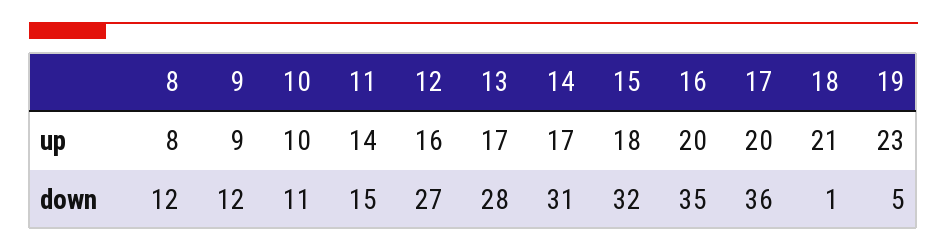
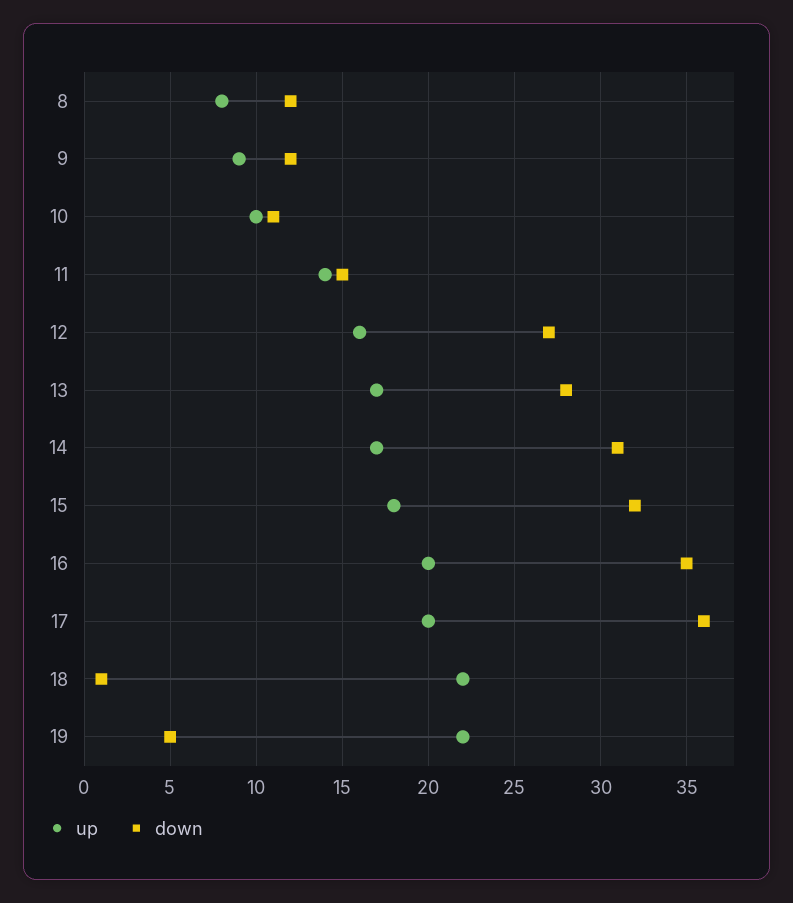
up, 18: 21 -> 22
up, 19: 23 -> 22

